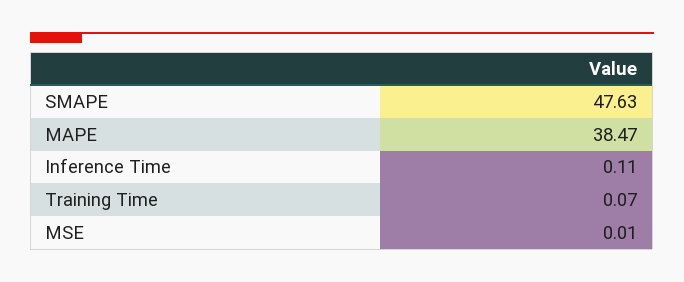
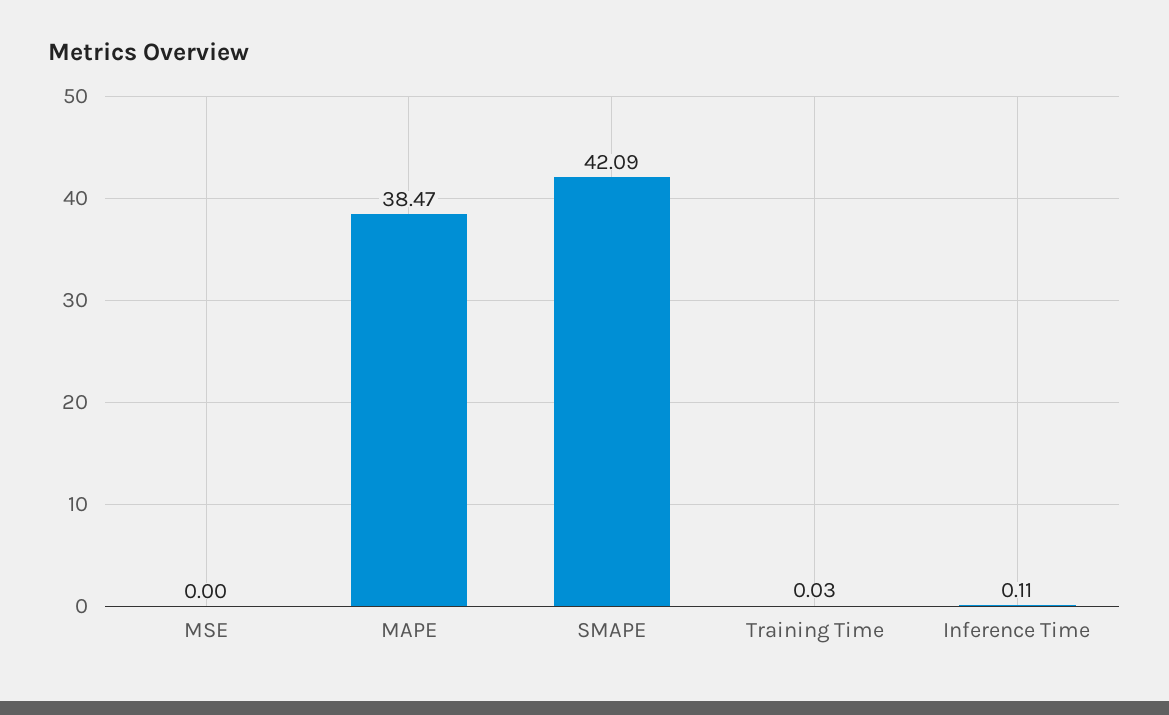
SMAPE: 47.63 -> 42.09
Training Time: 0.07 -> 0.03
MSE: 0.01 -> 0

